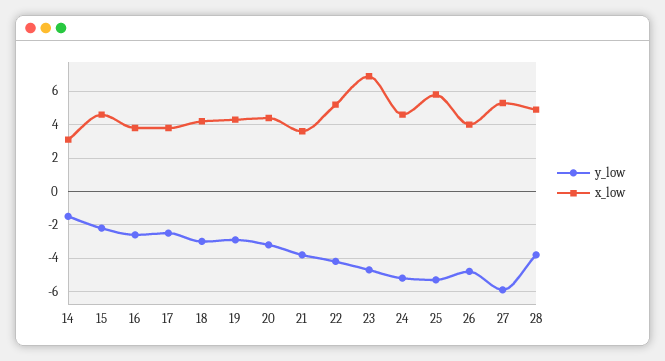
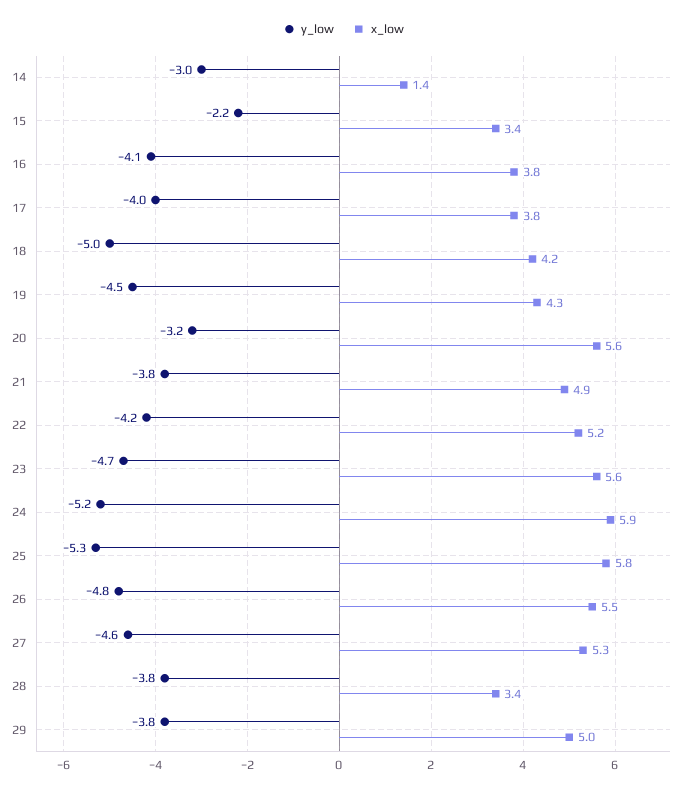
y_low, 14: -1.5 -> -3
x_low, 14: 3 -> 1.4
x_low, 15: 4.5 -> 3.4
y_low, 16: -2.5 -> -4.1
y_low, 17: -2.5 -> -4
y_low, 18: -3 -> -5
y_low, 19: -3 -> -4.5
x_low, 20: 4.5 -> 5.6
x_low, 21: 3.5 -> 4.9
x_low, 23: 7 -> 5.6
x_low, 24: 4.5 -> 5.9
x_low, 26: 4 -> 5.5
y_low, 27: -6 -> -4.6
x_low, 28: 5 -> 3.4
y_low, 29: none -> -3.8
x_low, 29: none -> 5

